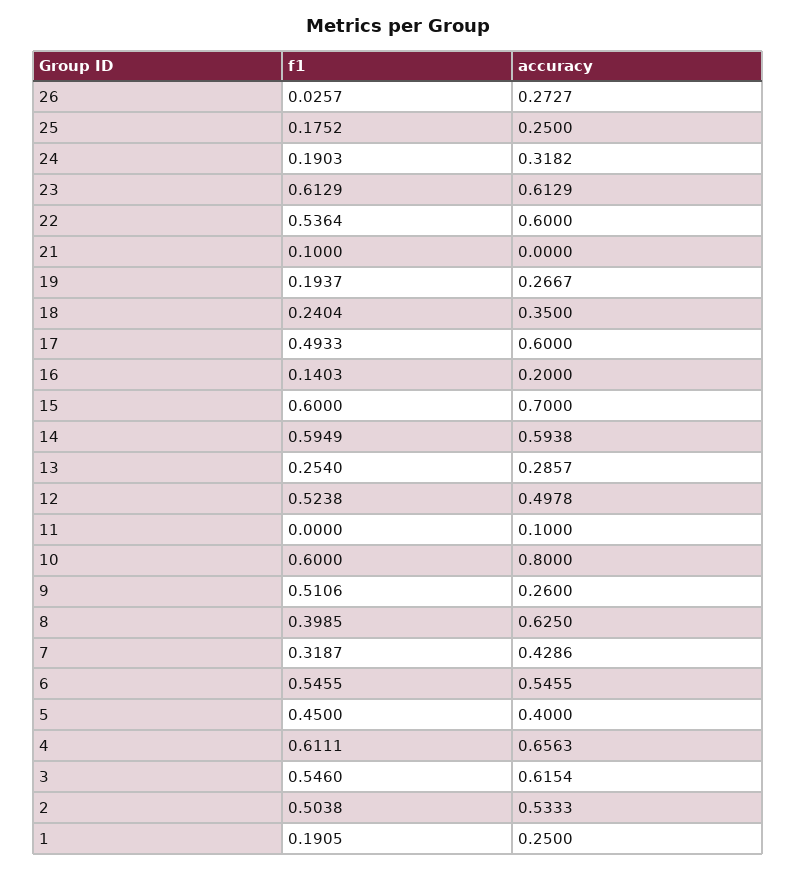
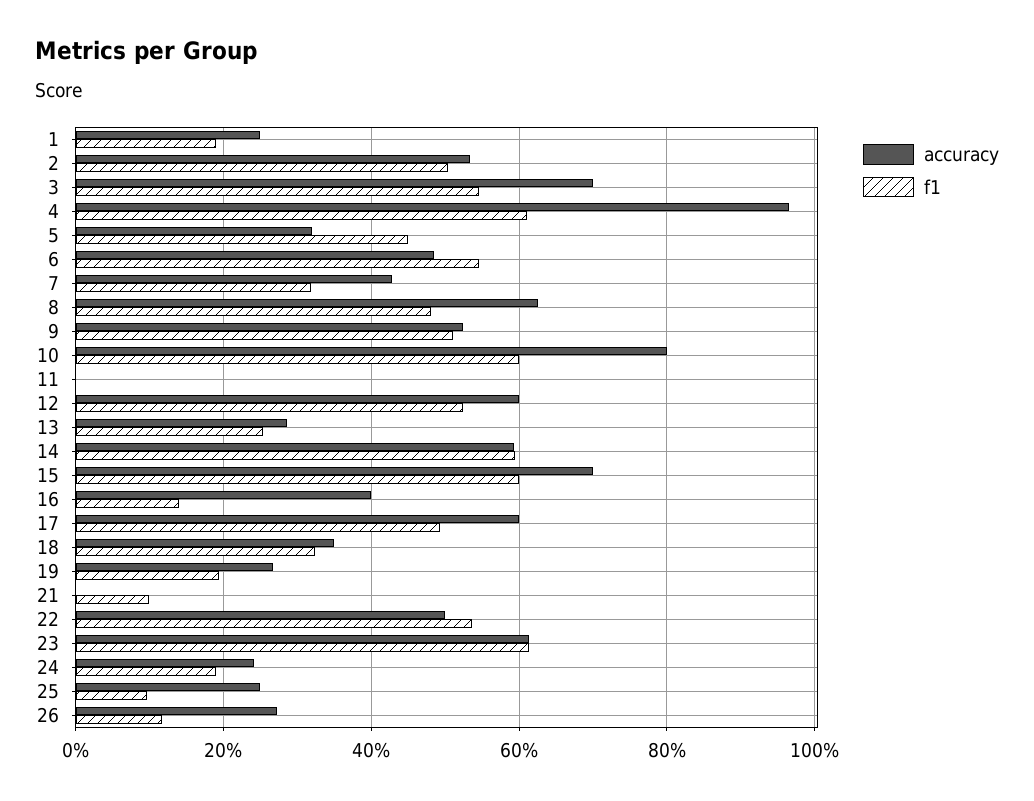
f1, 26: 0.0257 -> 0.12
f1, 25: 0.1752 -> 0.1
accuracy, 24: 0.3182 -> 0.24
accuracy, 22: 0.6 -> 0.5
f1, 18: 0.2404 -> 0.32
accuracy, 16: 0.2 -> 0.4
accuracy, 12: 0.4978 -> 0.6
accuracy, 11: 0.1 -> 0
accuracy, 9: 0.26 -> 0.52
f1, 8: 0.3985 -> 0.48
accuracy, 6: 0.5455 -> 0.48
accuracy, 5: 0.4 -> 0.32
accuracy, 4: 0.6563 -> 0.96
accuracy, 3: 0.6154 -> 0.7

